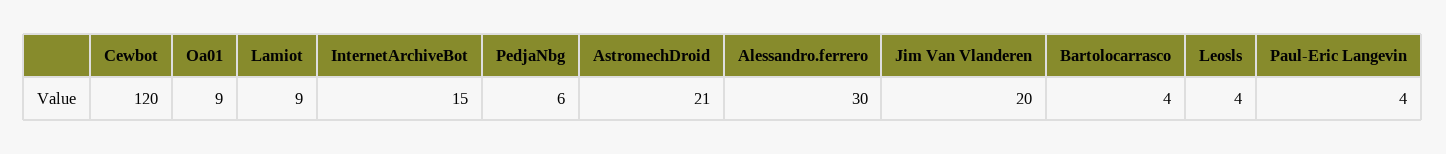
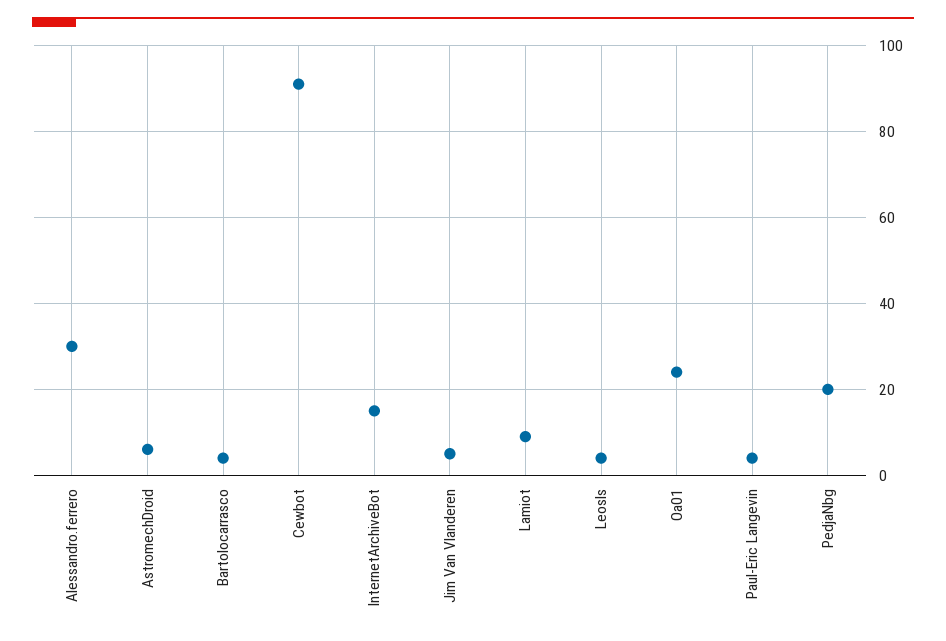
Cewbot: 120 -> 90
Oa01: 9 -> 25
PedjaNbg: 6 -> 20
AstromechDroid: 21 -> 5
Jim Van Vlanderen: 20 -> 5

